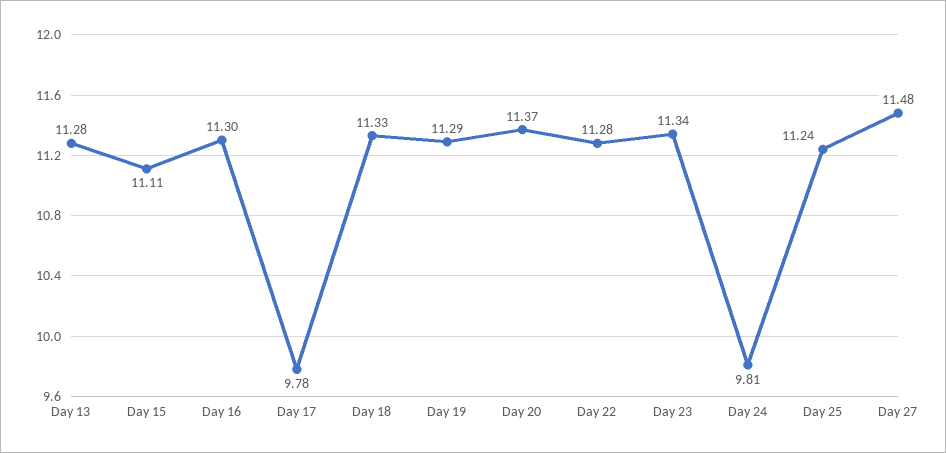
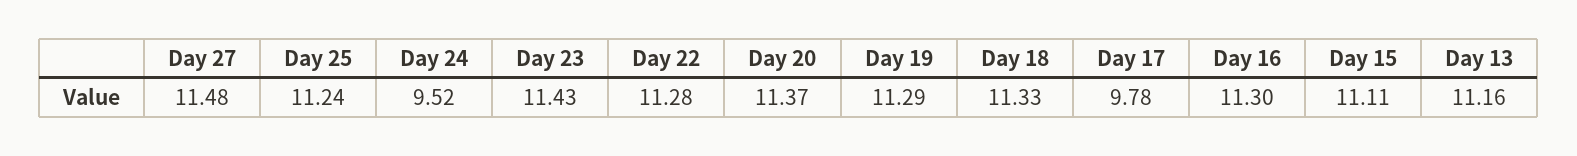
Day 13: 11.28 -> 11.16
Day 23: 11.34 -> 11.43
Day 24: 9.81 -> 9.52

